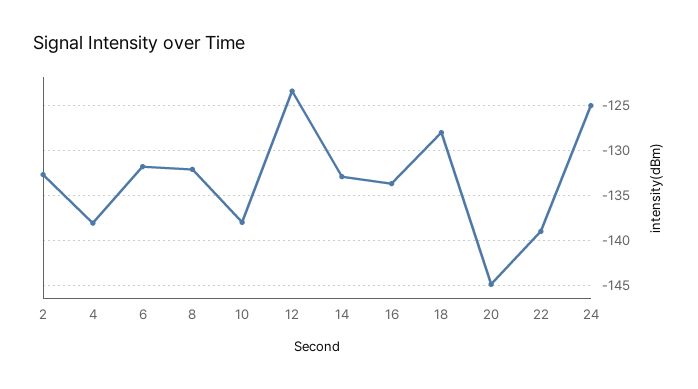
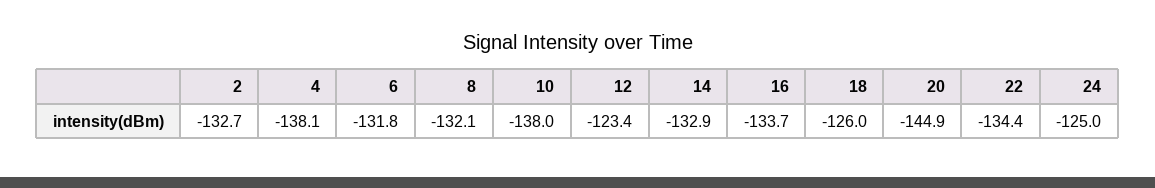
18: -128 -> -126
22: -139 -> -134.4

